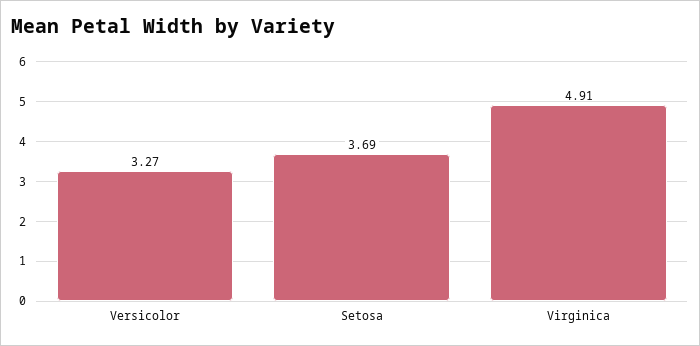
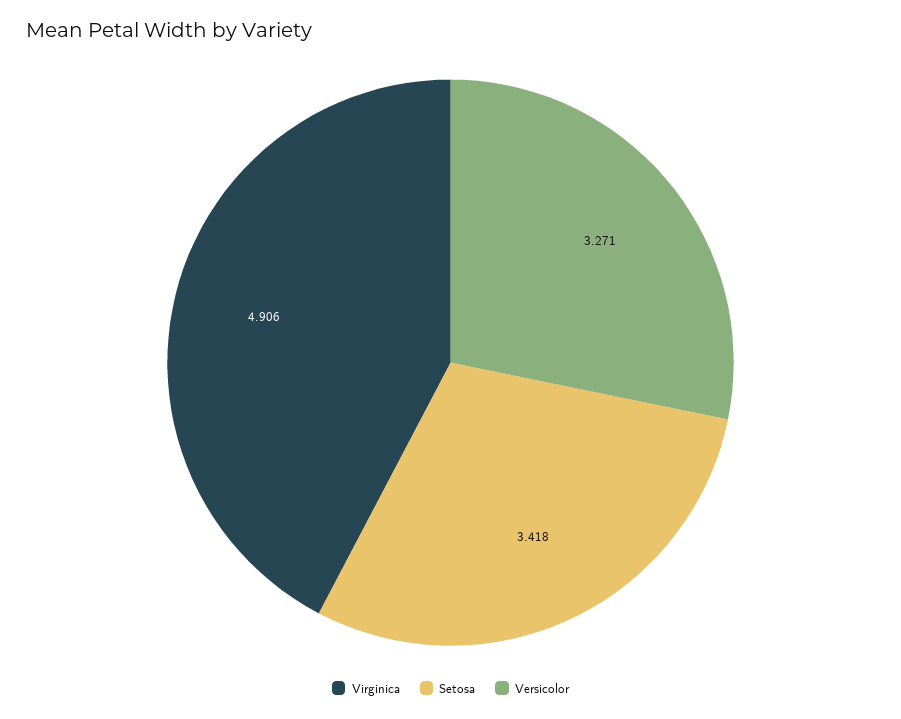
Setosa: 3.69 -> 3.418

